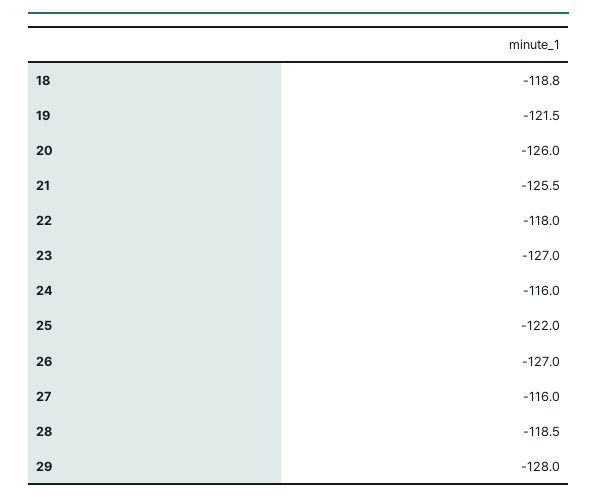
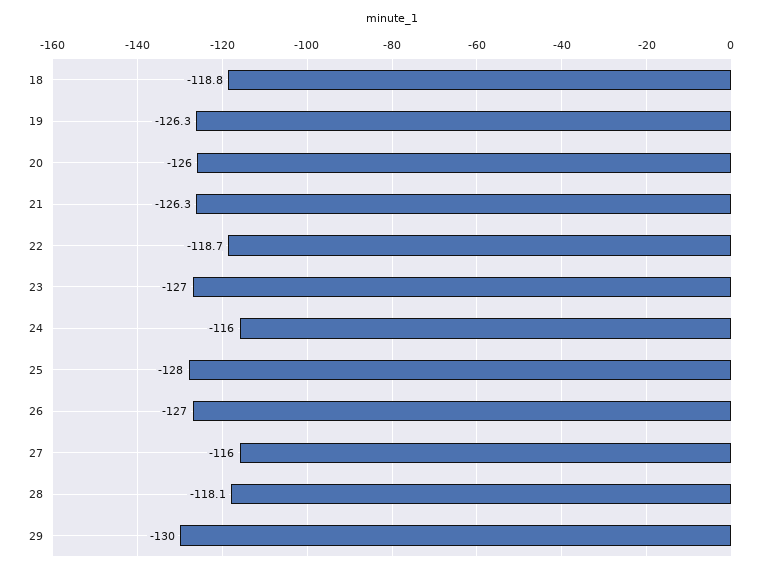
19: -121.5 -> -126.3
21: -125.5 -> -126.3
22: -118 -> -118.7
25: -122 -> -128
28: -118.5 -> -118.1
29: -128 -> -130

